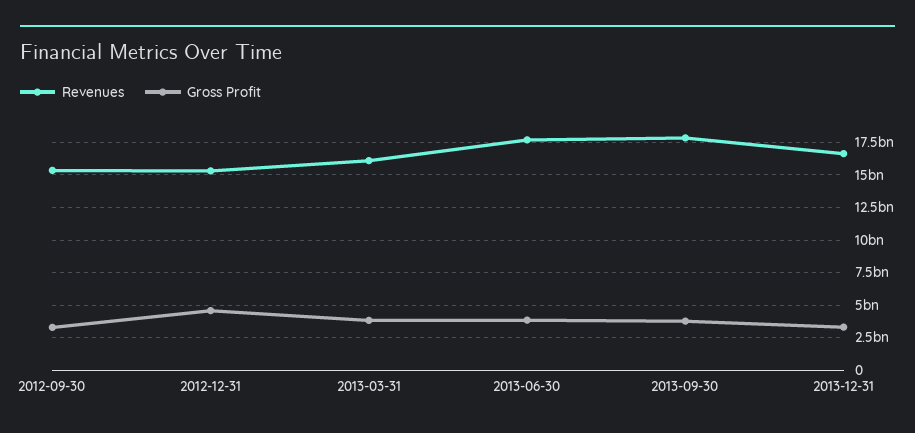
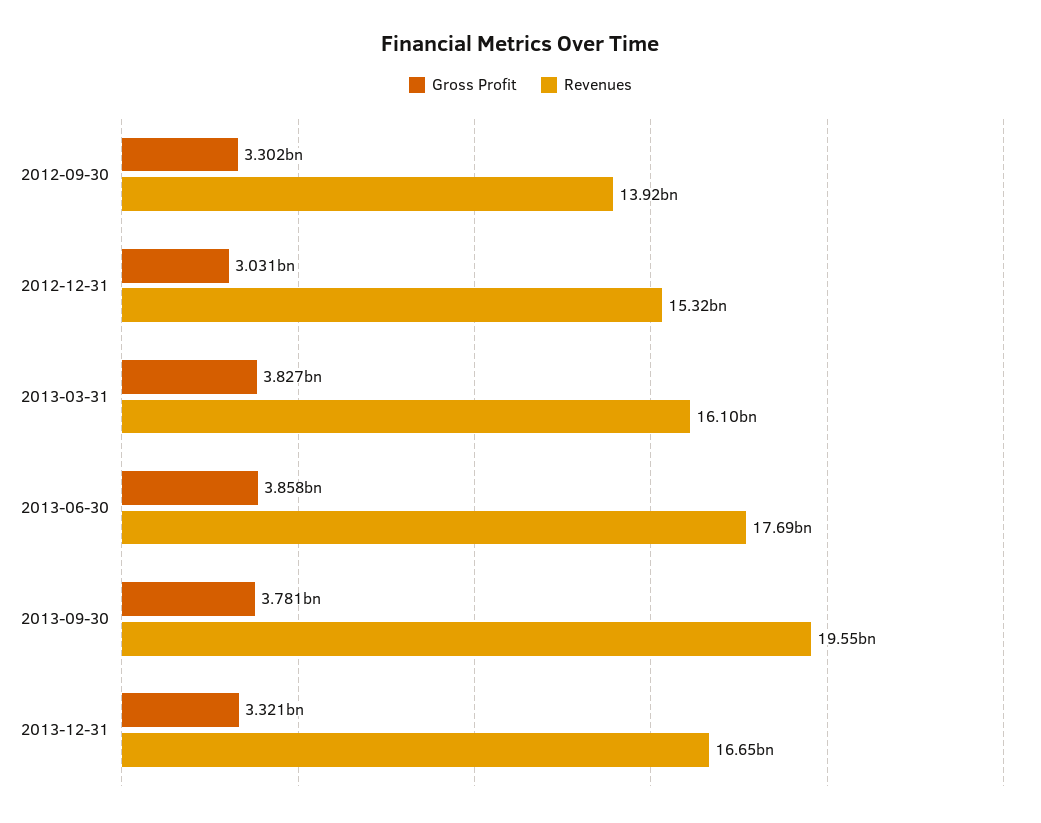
Revenues, 2012-09-30: 15500000000 -> 13920000000
Gross Profit, 2012-12-31: 4500000000 -> 3031000000
Revenues, 2013-09-30: 18000000000 -> 19550000000

